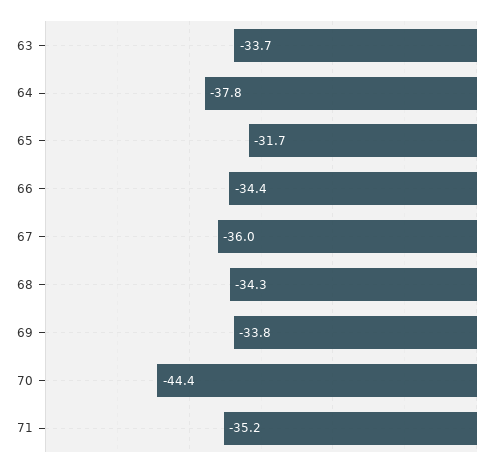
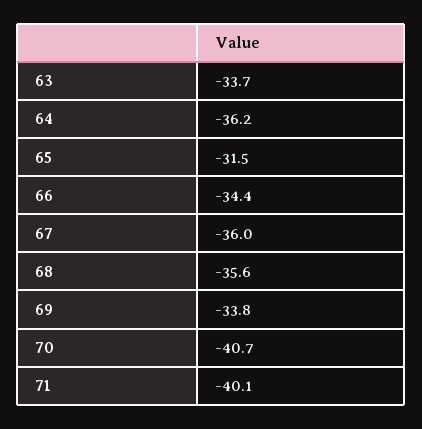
64: -37.8 -> -36.2
65: -31.7 -> -31.5
68: -34.3 -> -35.6
70: -44.4 -> -40.7
71: -35.2 -> -40.1

